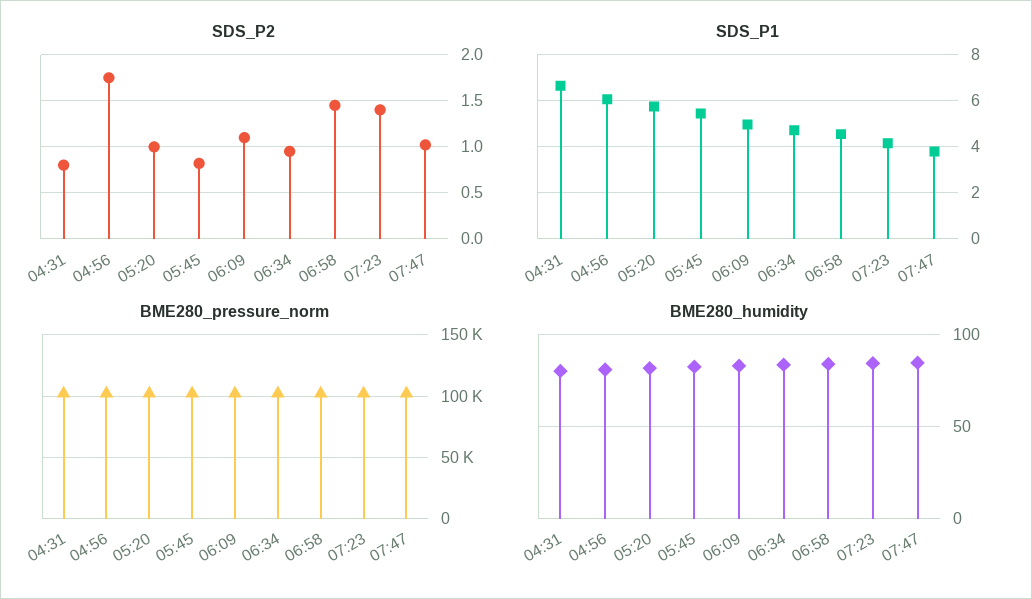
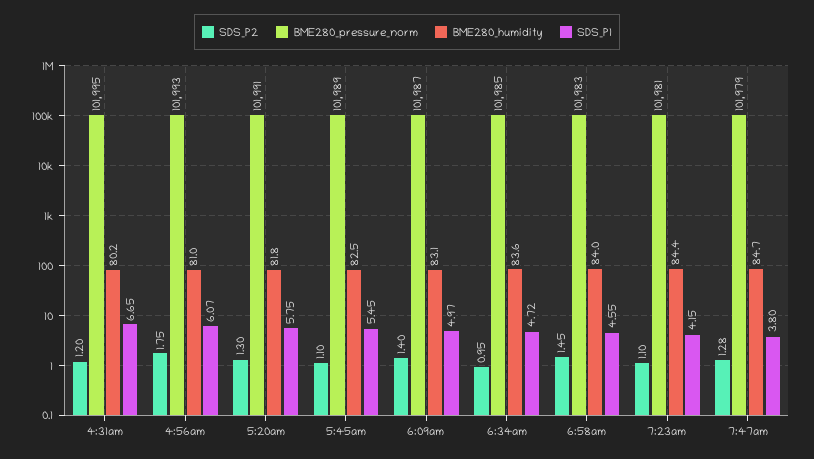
SDS_P2, 04:31: 0.8 -> 1.2
SDS_P2, 05:20: 1 -> 1.3
SDS_P2, 05:45: 0.8 -> 1.1
SDS_P2, 06:09: 1.1 -> 1.4
SDS_P2, 07:23: 1.4 -> 1.1
SDS_P2, 07:47: 1 -> 1.28

